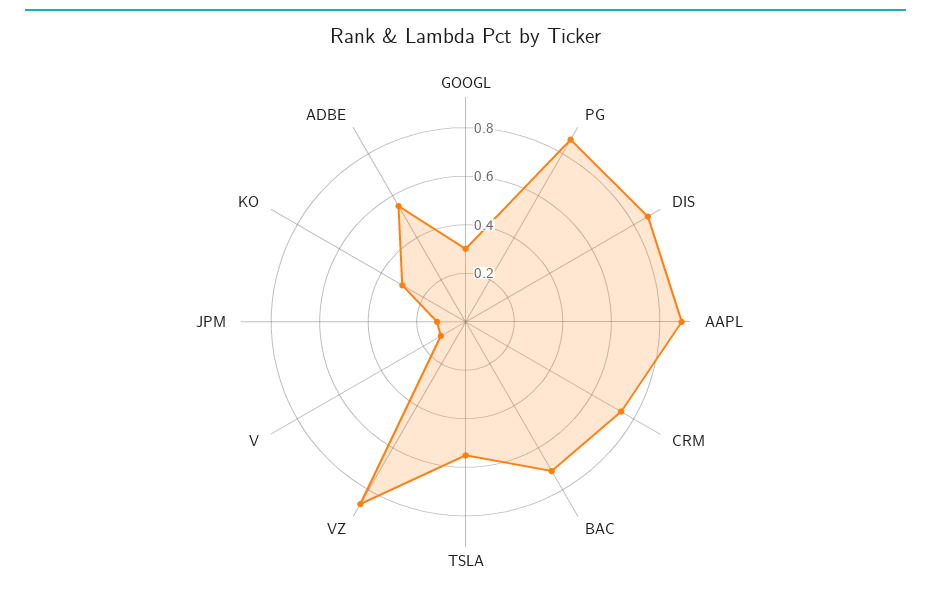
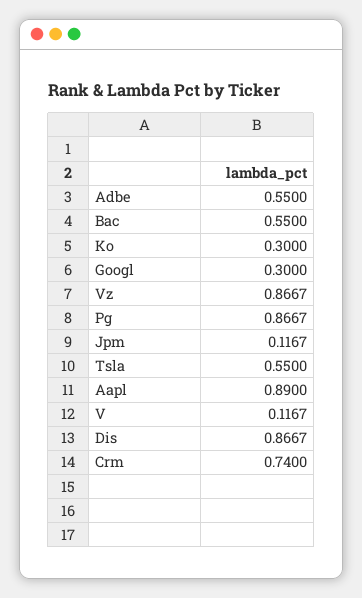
BAC: 0.7 -> 0.55

